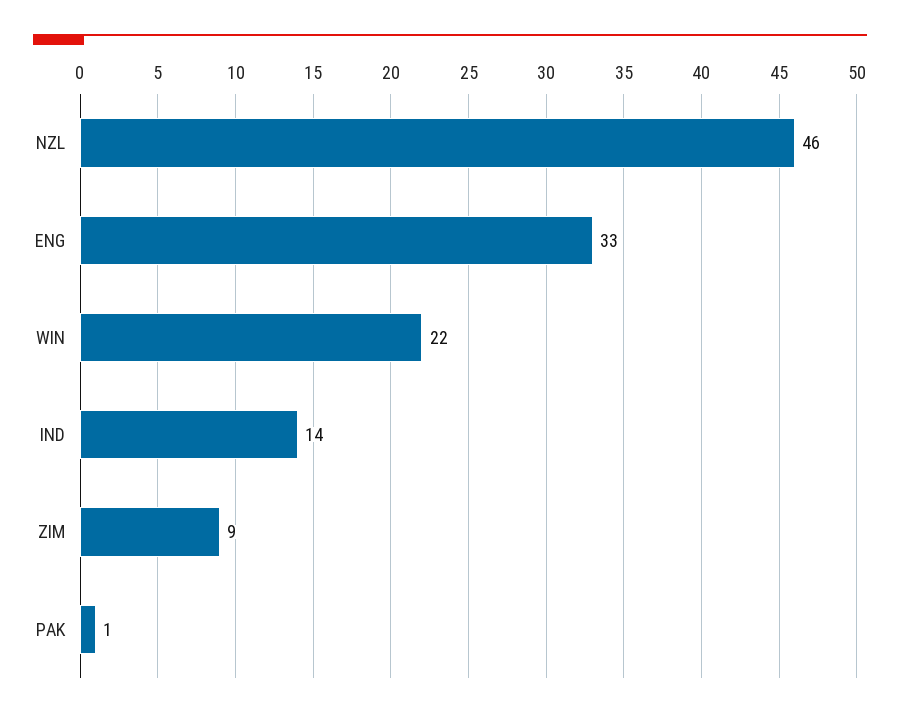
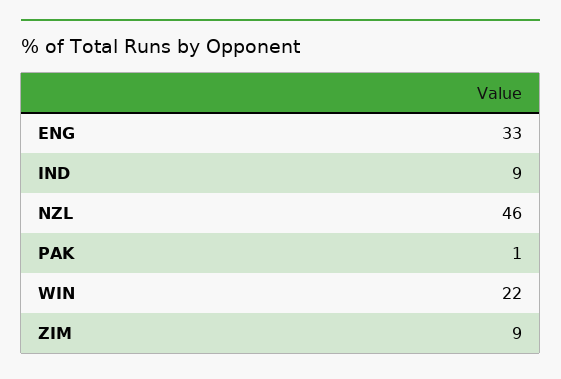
IND: 14 -> 9

